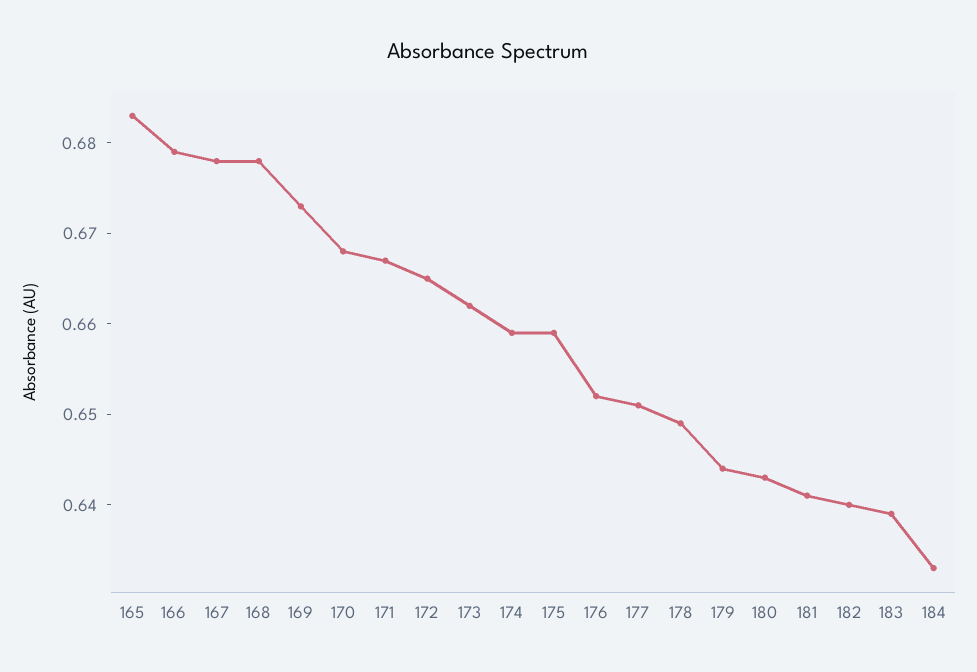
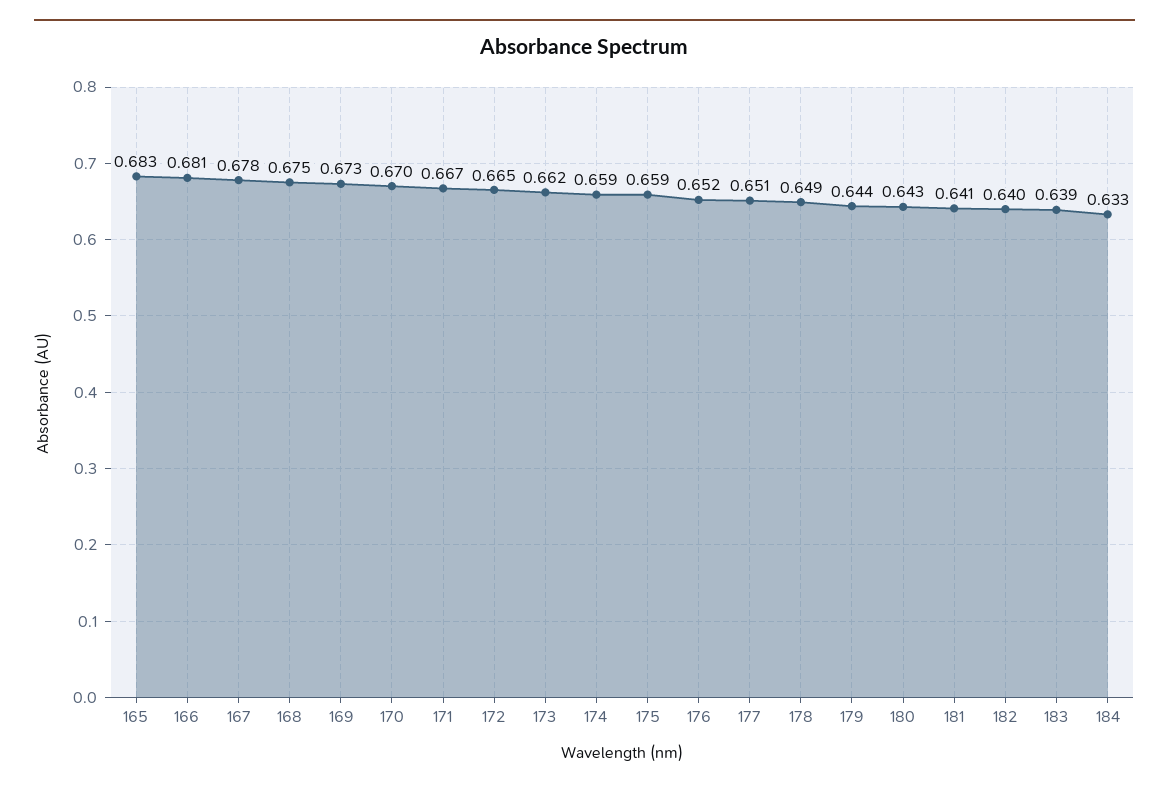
166: 0.679 -> 0.681
168: 0.678 -> 0.675
170: 0.668 -> 0.67

